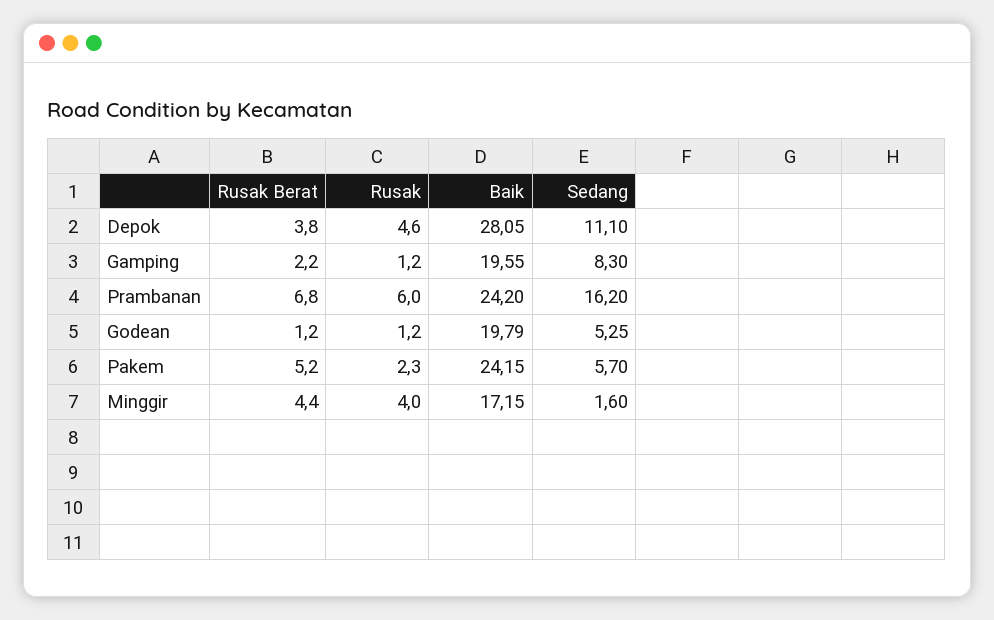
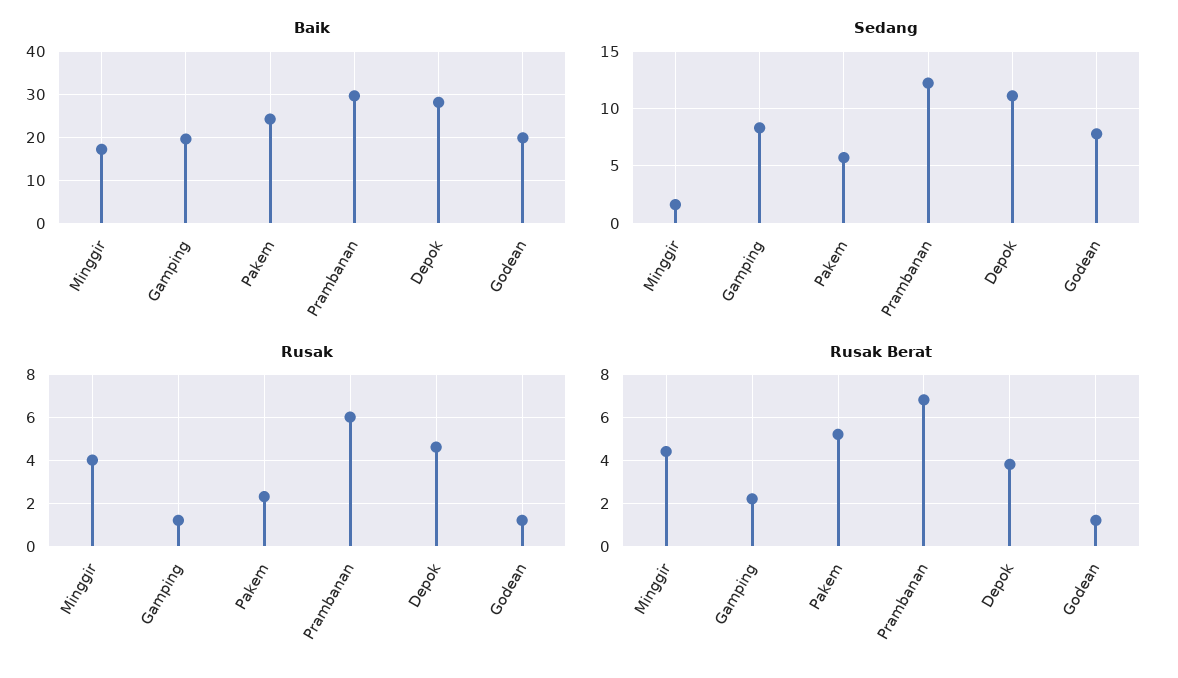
Baik, Prambanan: 24.2 -> 30
Sedang, Prambanan: 16.2 -> 12
Sedang, Godean: 5.25 -> 8

